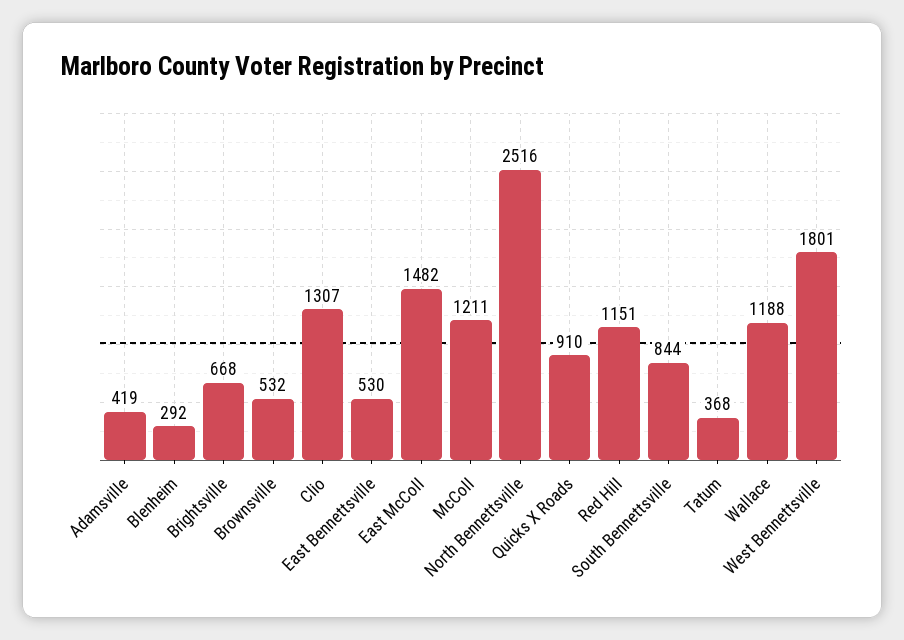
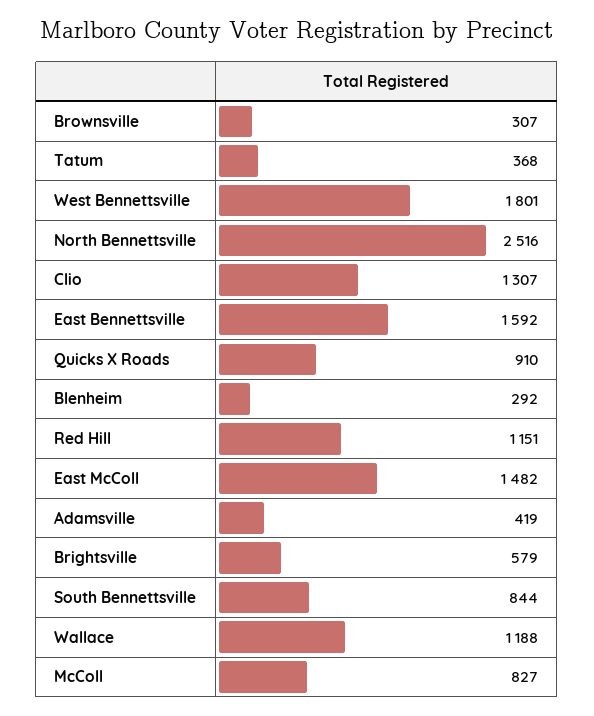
Brightsville: 668 -> 579
Brownsville: 532 -> 307
East Bennettsville: 530 -> 1592
McColl: 1211 -> 827

